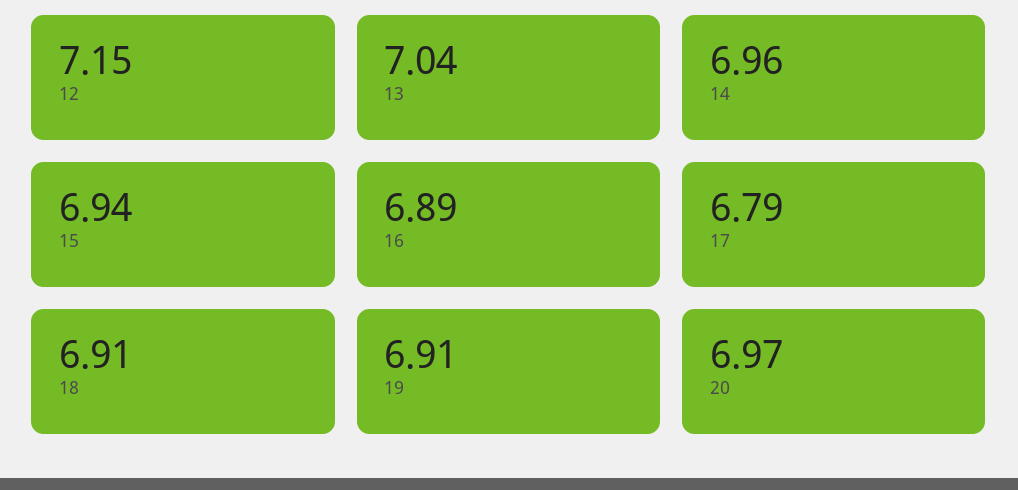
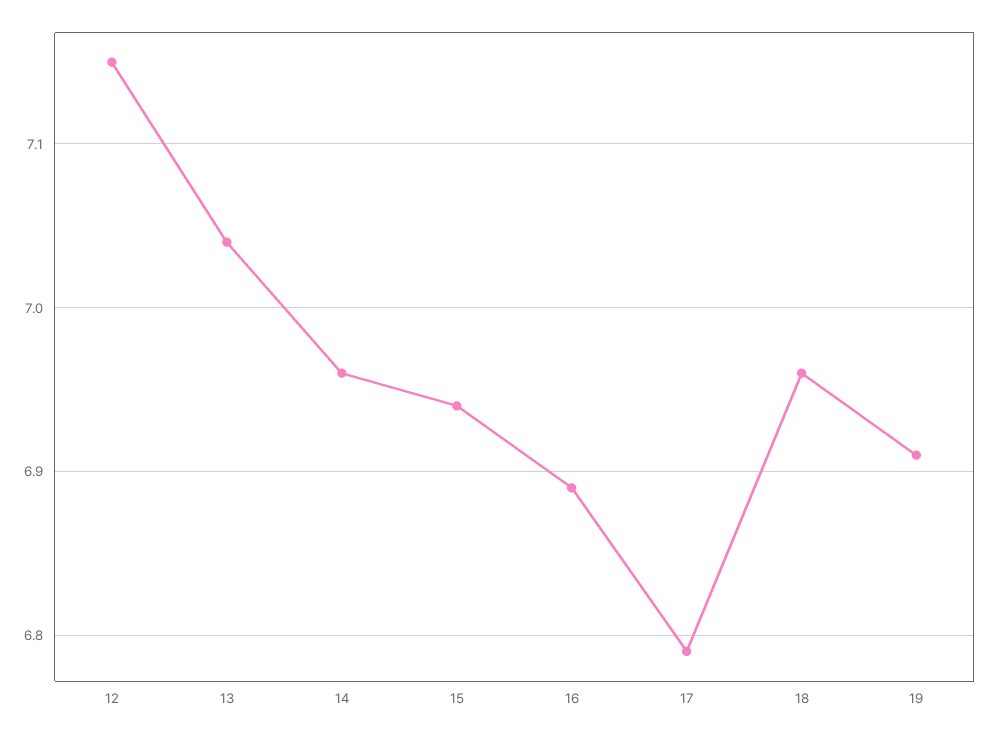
18: 6.91 -> 6.96
20: 6.97 -> none

